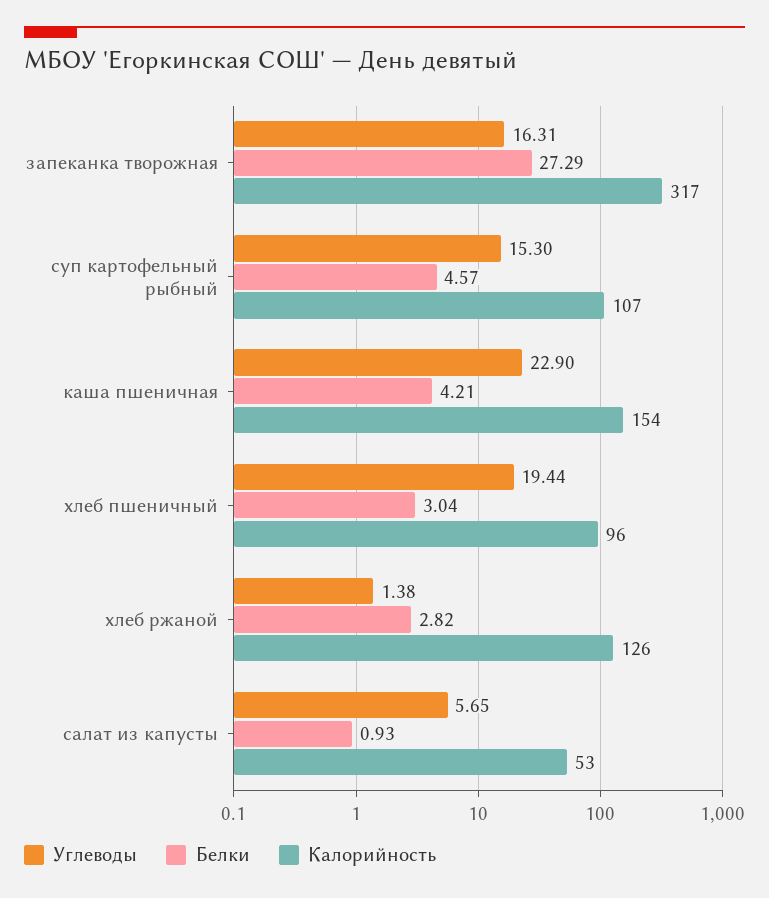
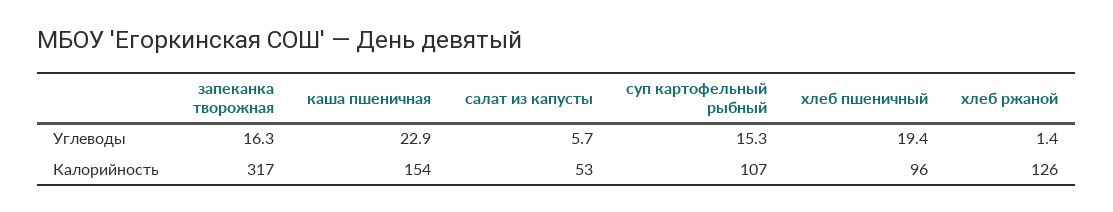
Белки, запеканка творожная: 27.29 -> none
Белки, суп картофельный рыбный: 4.57 -> none
Белки, каша пшеничная: 4.21 -> none
Белки, хлеб пшеничный: 3.04 -> none
Белки, хлеб ржаной: 2.82 -> none
Белки, салат из капусты: 0.93 -> none

